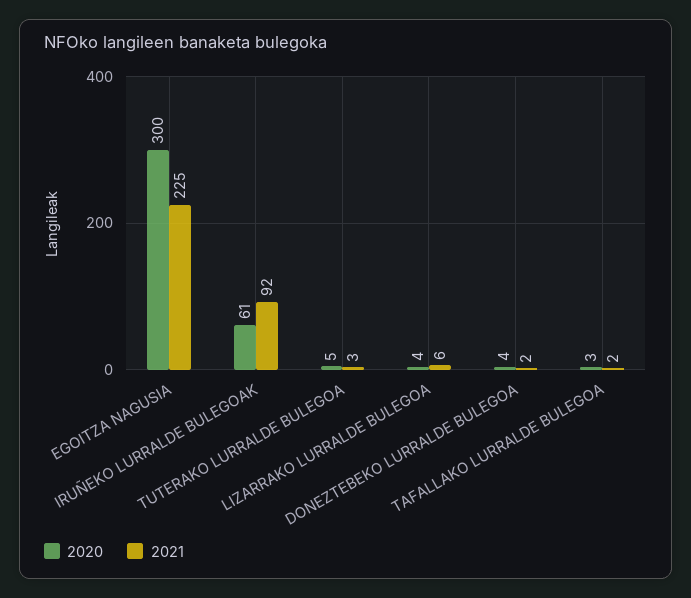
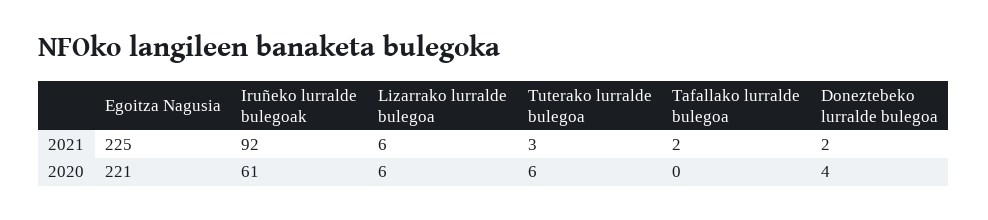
2020, EGOITZA NAGUSIA: 300 -> 221
2020, TUTERAKO LURRALDE BULEGOA: 5 -> 6
2020, LIZARRAKO LURRALDE BULEGOA: 4 -> 6
2020, TAFALLAKO LURRALDE BULEGOA: 3 -> 0

